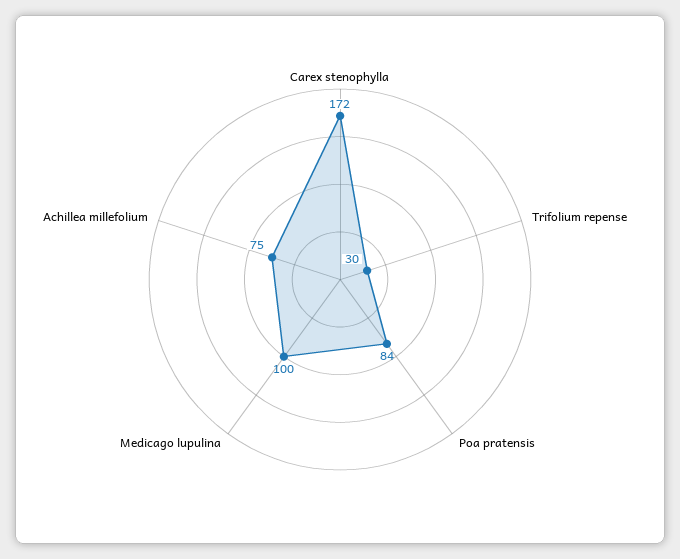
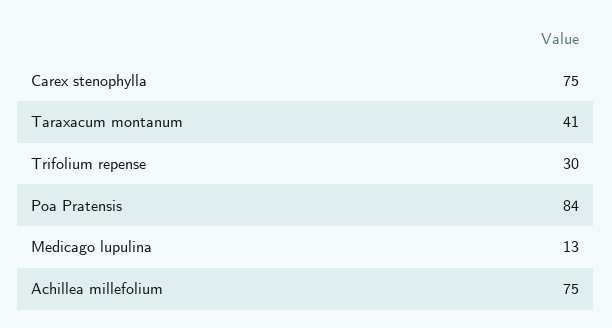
Carex stenophylla: 172 -> 75
Medicago lupulina: 100 -> 13
Taraxacum montanum: none -> 41

